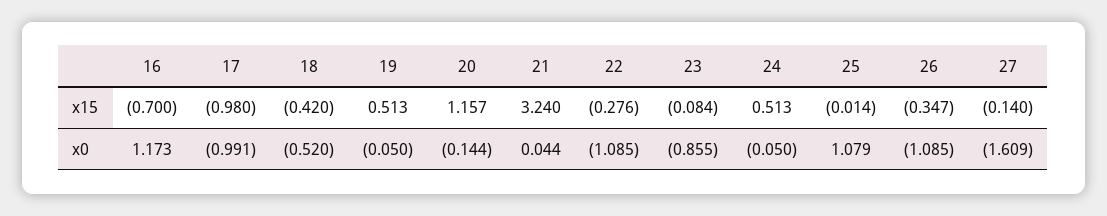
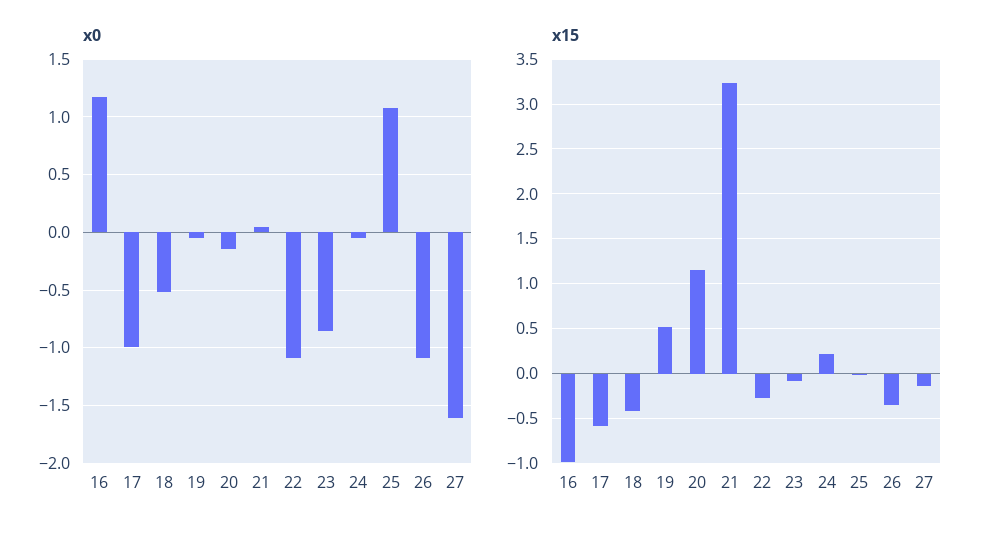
x15, 16: -0.7 -> -1
x15, 17: -0.98 -> -0.6
x15, 24: 0.513 -> 0.2

